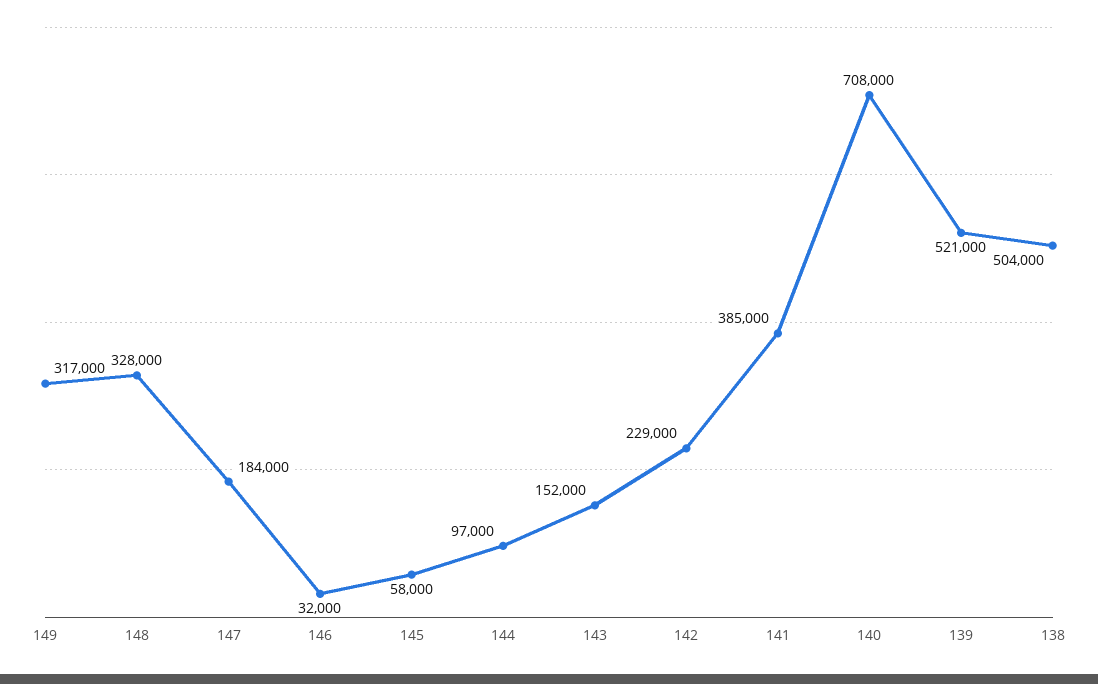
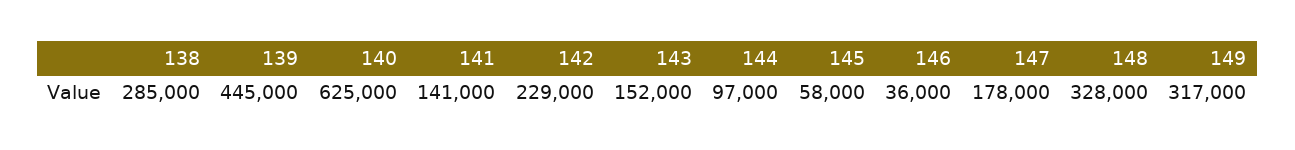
147: 184000 -> 178000
146: 32000 -> 36000
141: 385000 -> 141000
140: 708000 -> 625000
139: 521000 -> 445000
138: 504000 -> 285000

